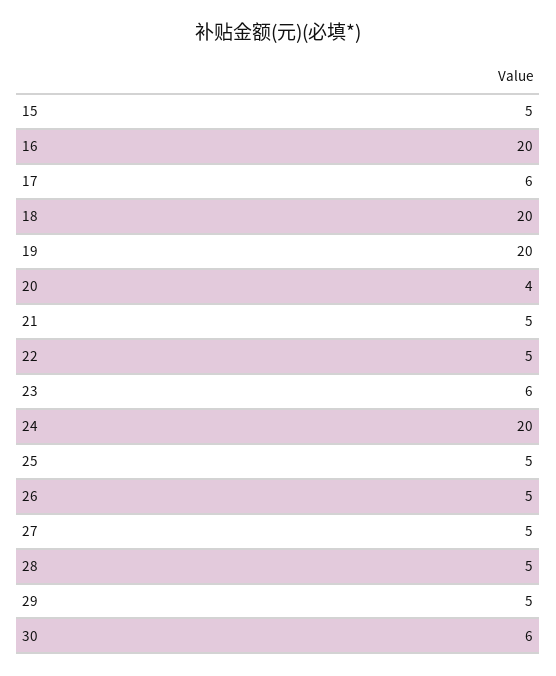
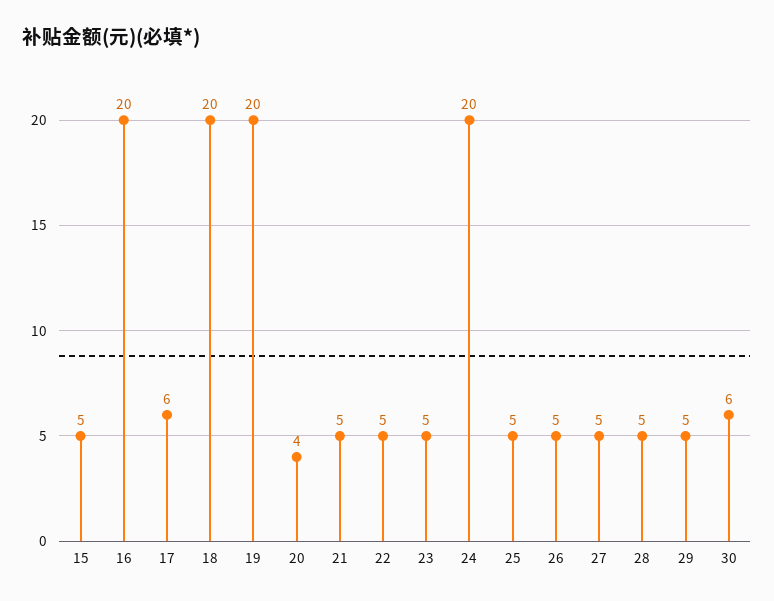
23: 6 -> 5

